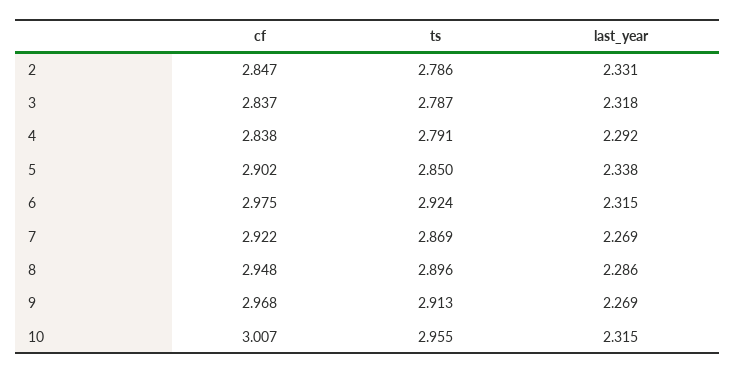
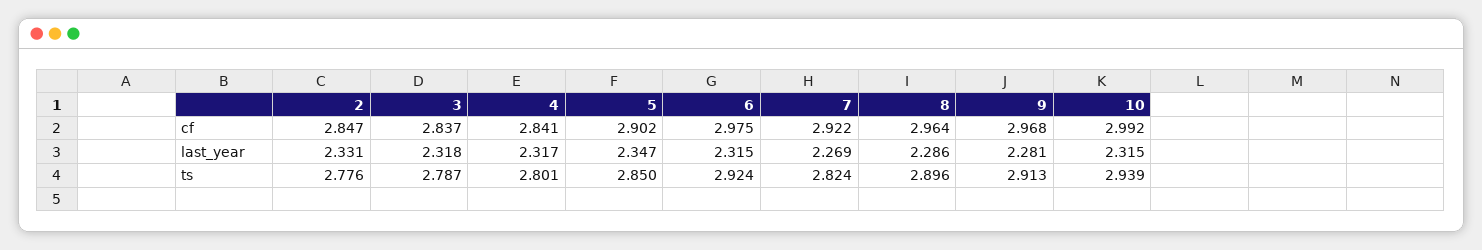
ts, 2: 2.786 -> 2.776
cf, 4: 2.838 -> 2.841
ts, 4: 2.791 -> 2.801
last_year, 4: 2.292 -> 2.317
last_year, 5: 2.338 -> 2.347
ts, 7: 2.869 -> 2.824
cf, 8: 2.948 -> 2.964
last_year, 9: 2.269 -> 2.281
cf, 10: 3.007 -> 2.992
ts, 10: 2.955 -> 2.939

